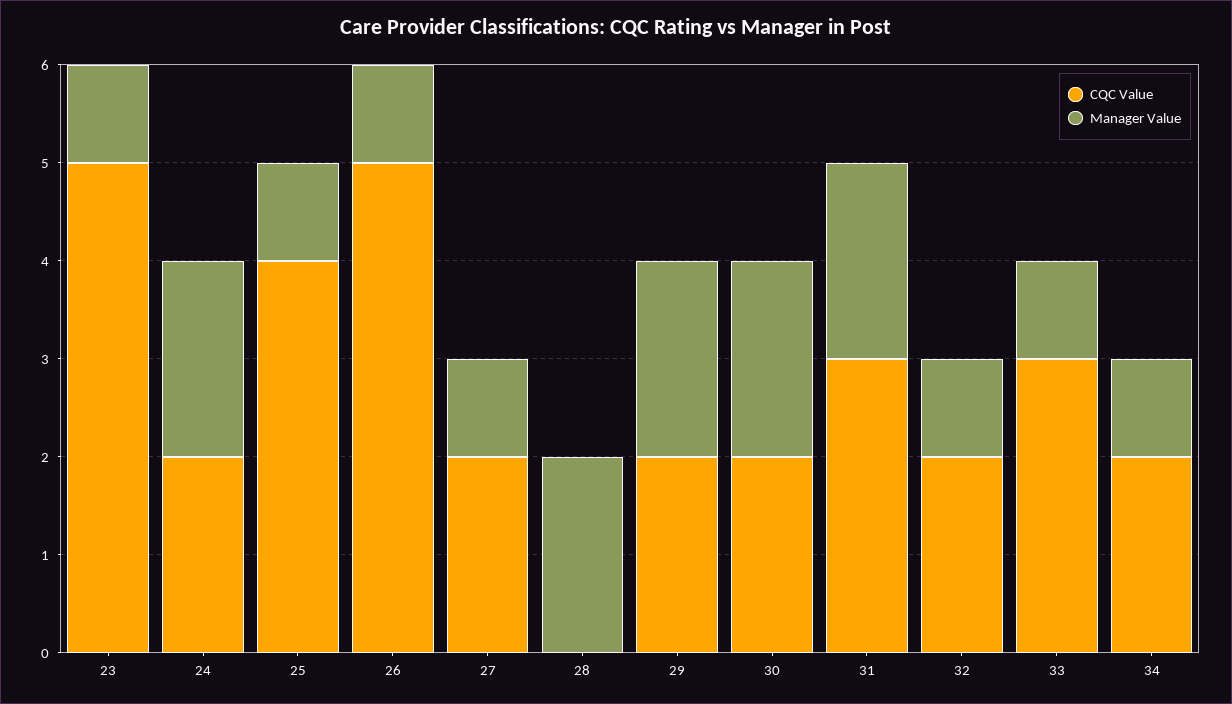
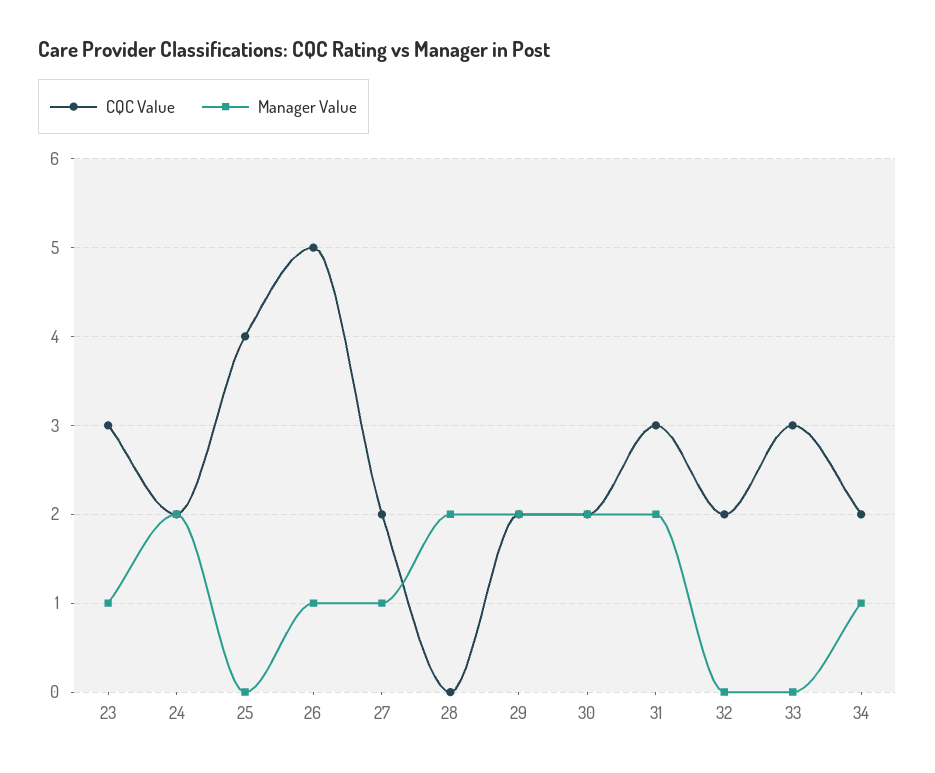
CQC Value, 23: 5 -> 3
Manager Value, 25: 1 -> 0
Manager Value, 32: 1 -> 0
Manager Value, 33: 1 -> 0

